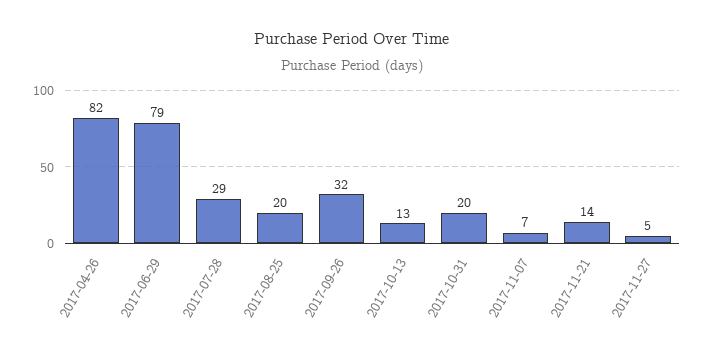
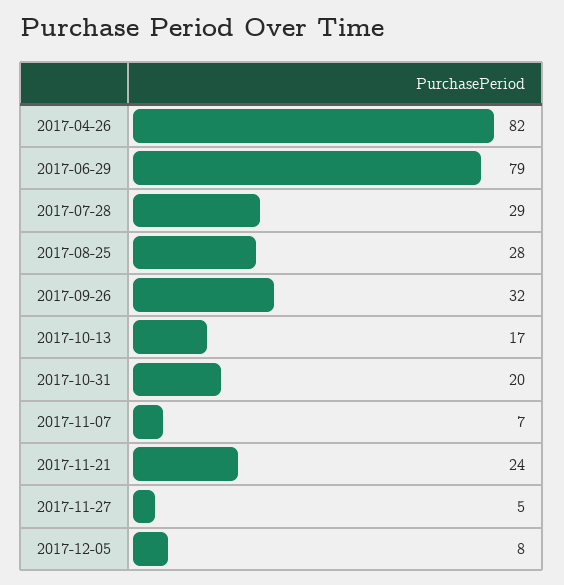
2017-08-25: 20 -> 28
2017-10-13: 13 -> 17
2017-11-21: 14 -> 24
2017-12-05: none -> 8

